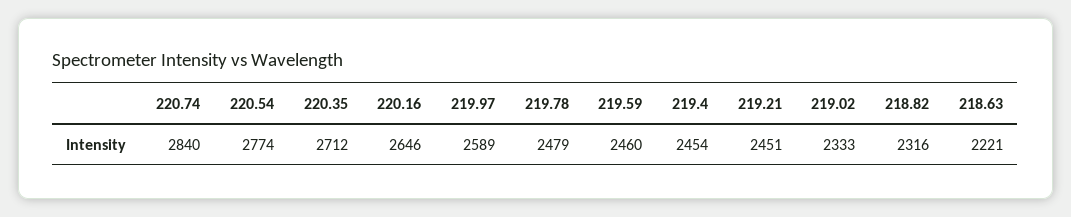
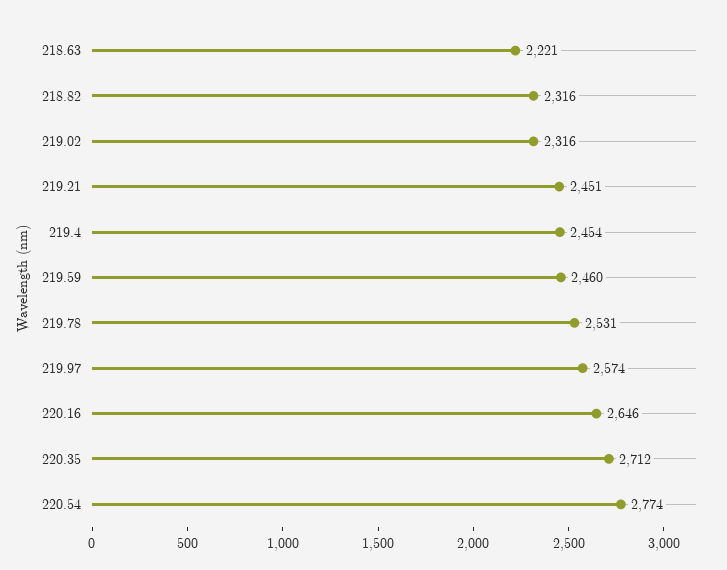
220.74: 2840 -> none
219.97: 2589 -> 2574
219.78: 2479 -> 2531
219.02: 2333 -> 2316

